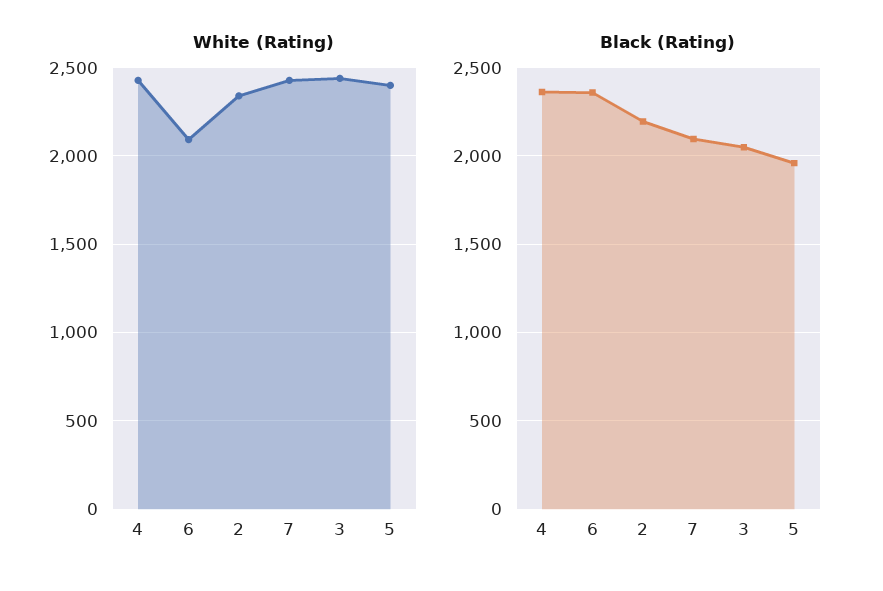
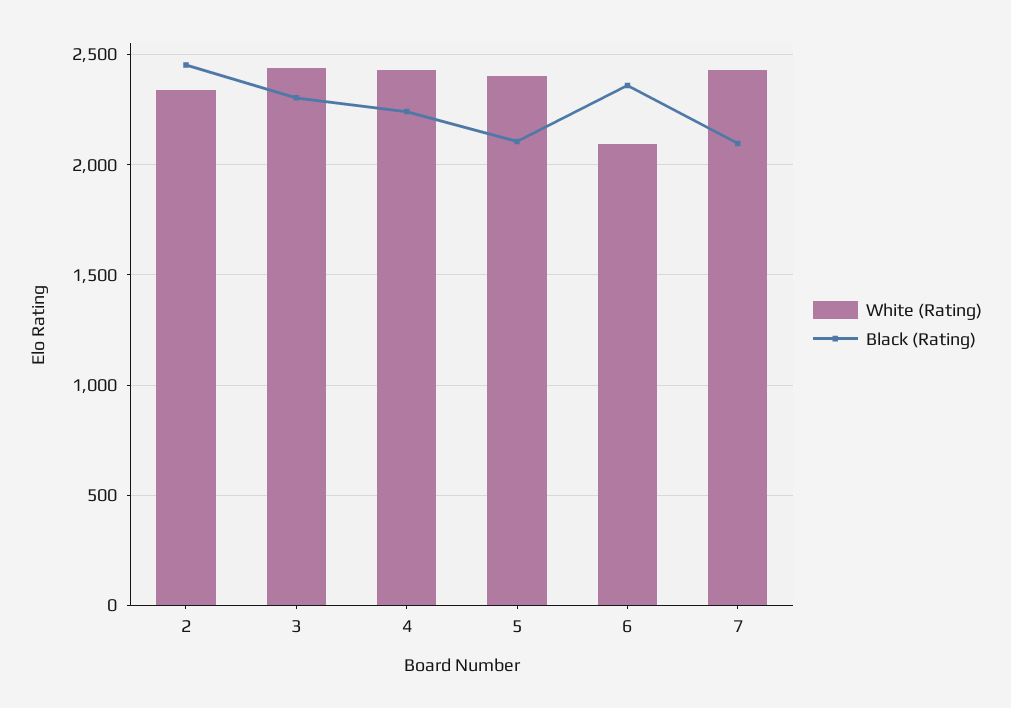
Black (Rating), 4: 2350 -> 2250
Black (Rating), 2: 2200 -> 2450
Black (Rating), 3: 2050 -> 2300
Black (Rating), 5: 1950 -> 2100

